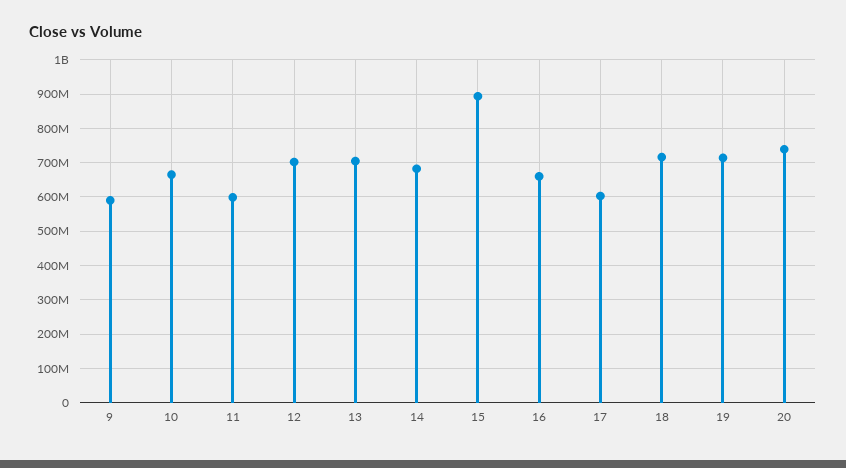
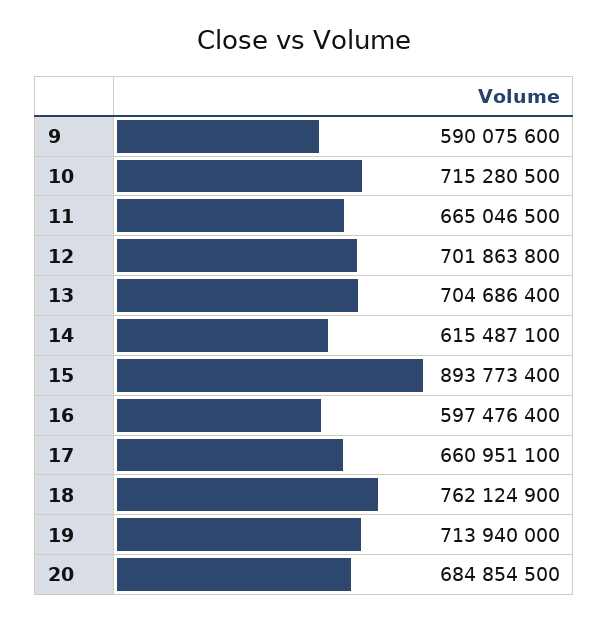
10: 660000000 -> 715280500
11: 600000000 -> 665046500
14: 680000000 -> 615487100
16: 660000000 -> 597476400
17: 600000000 -> 660951100
18: 720000000 -> 762124900
20: 740000000 -> 684854500

